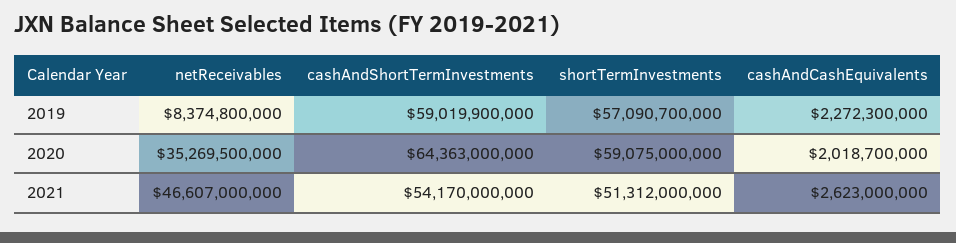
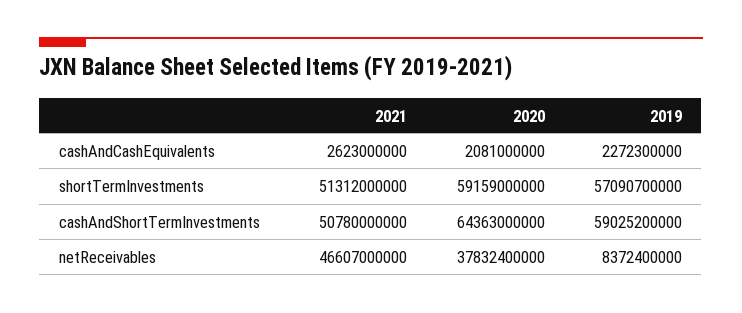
netReceivables, 2019: 8374800000 -> 8372400000
cashAndShortTermInvestments, 2019: 59019900000 -> 59025200000
netReceivables, 2020: 35269500000 -> 37832400000
shortTermInvestments, 2020: 59075000000 -> 59159000000
cashAndCashEquivalents, 2020: 2018700000 -> 2081000000
cashAndShortTermInvestments, 2021: 54170000000 -> 50780000000

